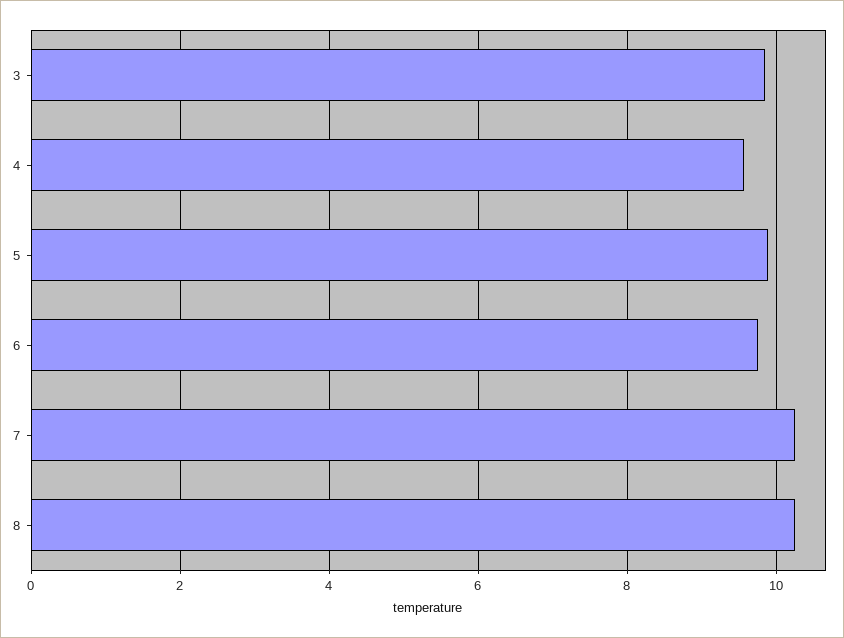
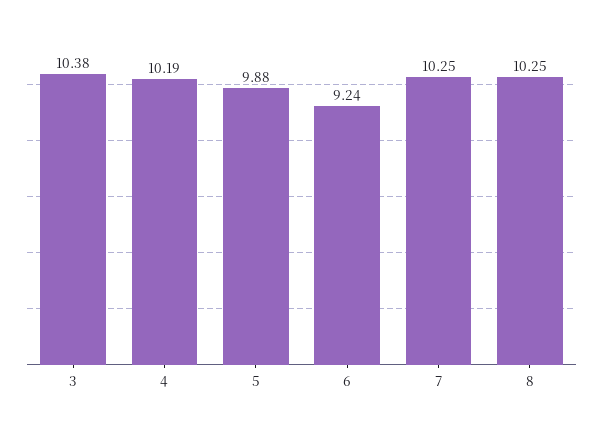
3: 9.8 -> 10.38
4: 9.6 -> 10.19
6: 9.8 -> 9.24

